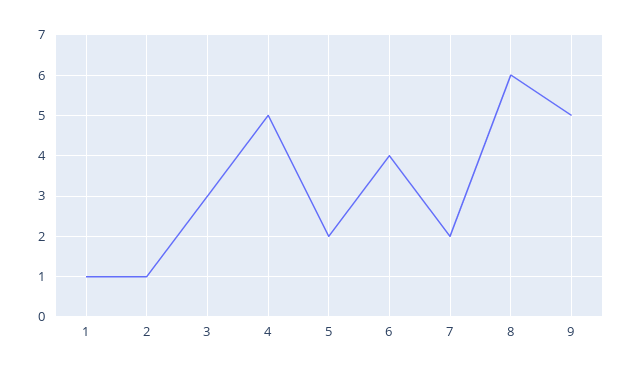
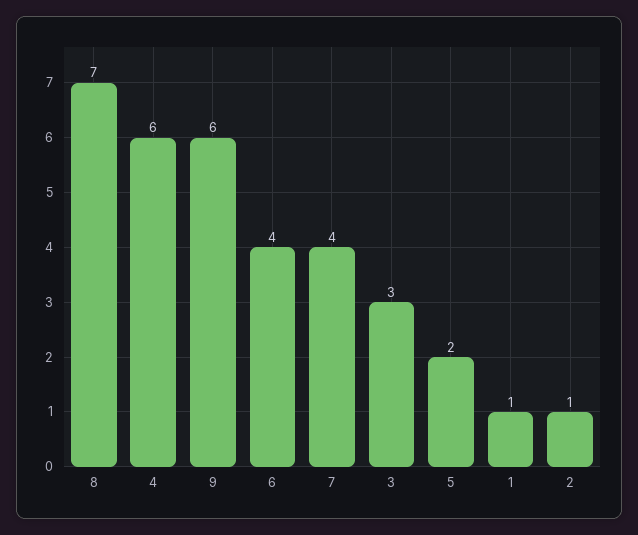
4: 5 -> 6
7: 2 -> 4
8: 6 -> 7
9: 5 -> 6

